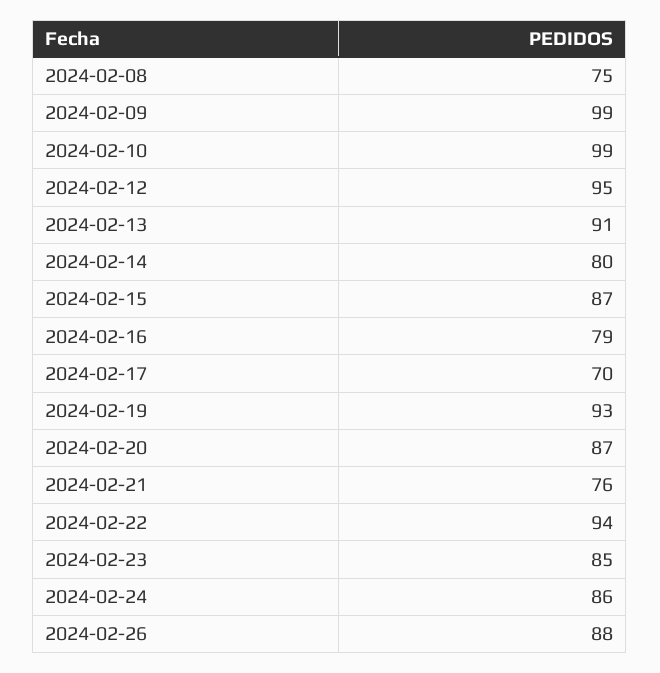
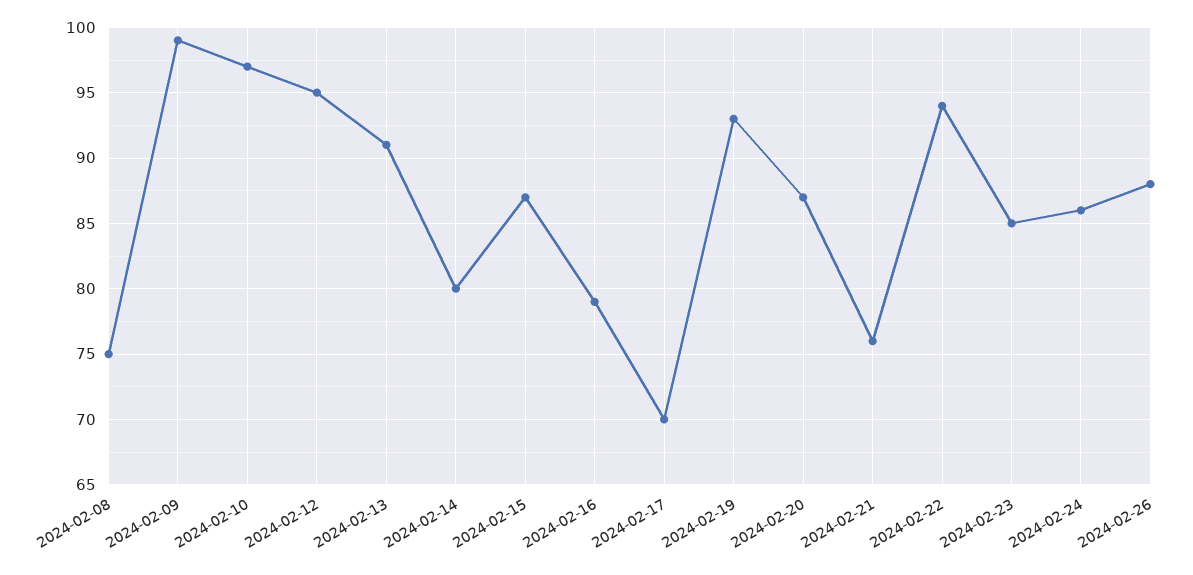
2024-02-10: 99 -> 97

